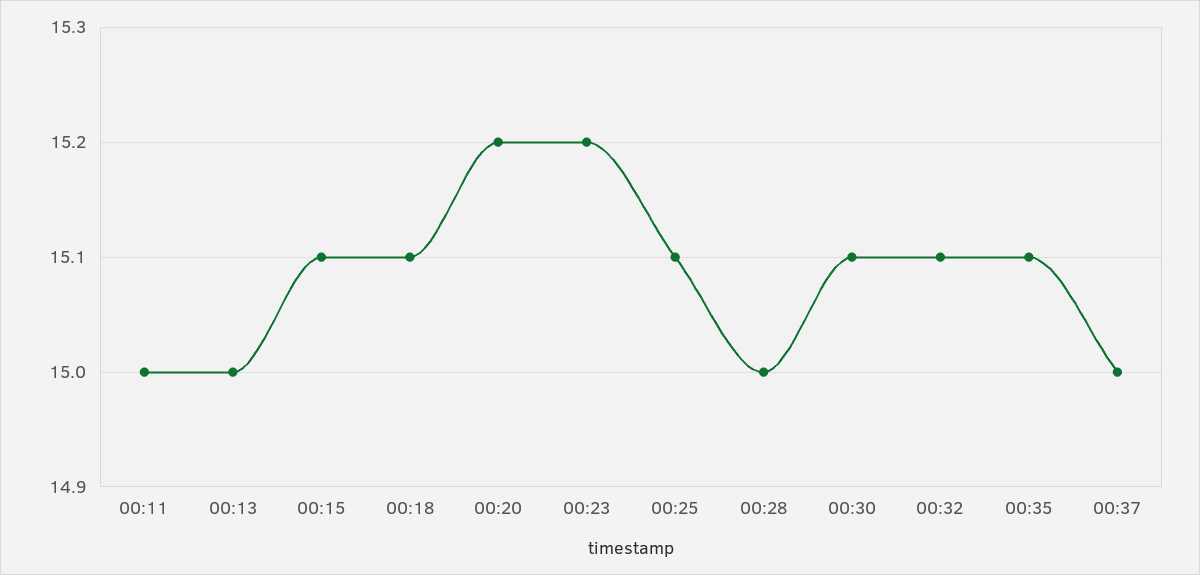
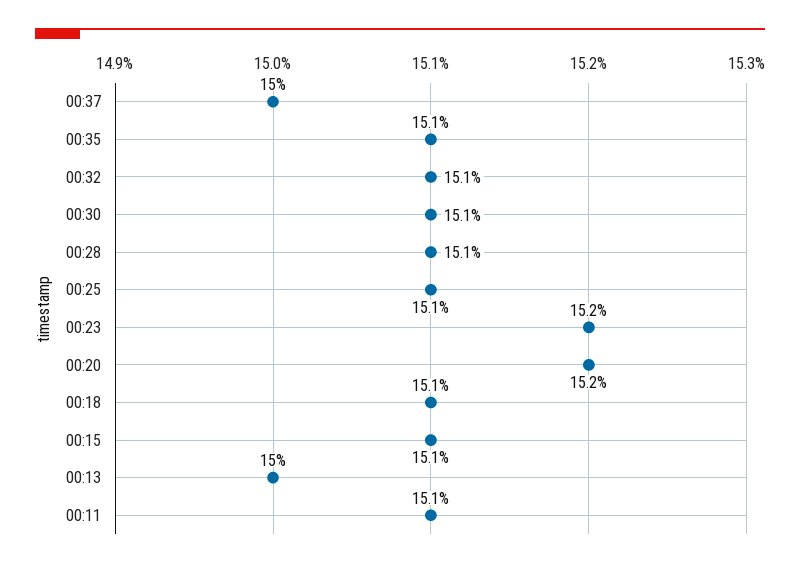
00:11: 15 -> 15.1
00:28: 15 -> 15.1

